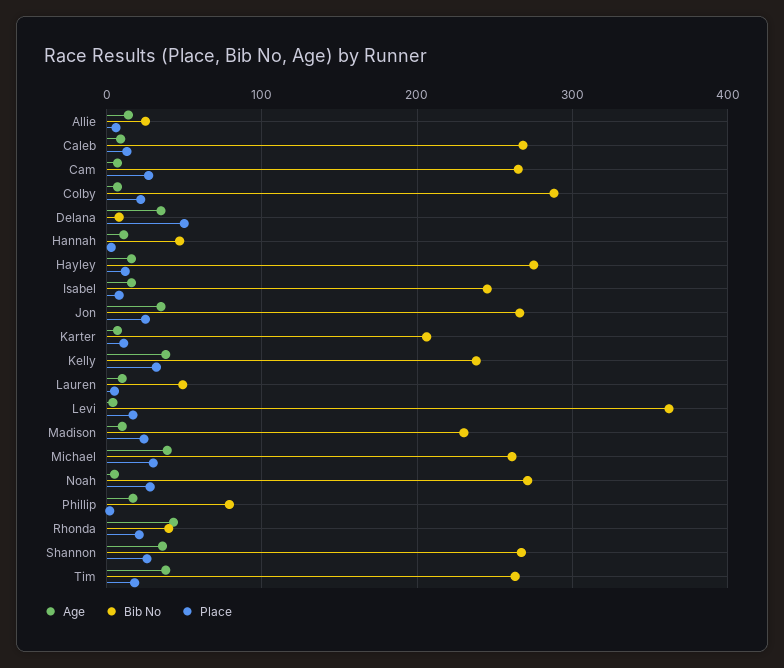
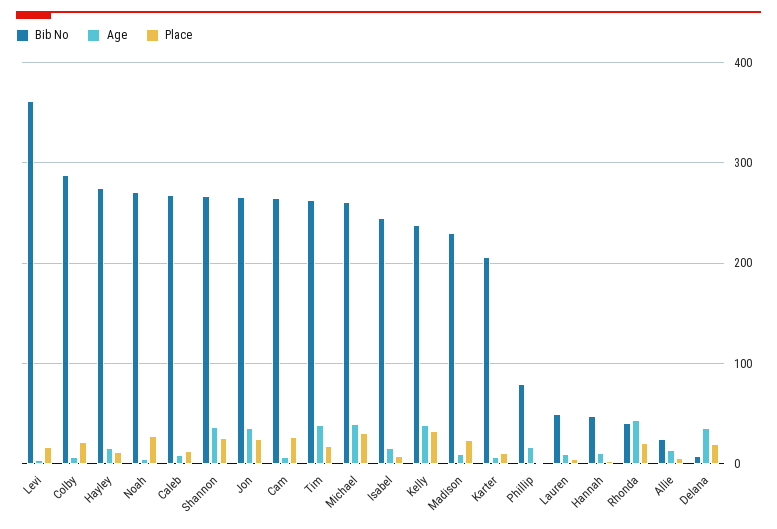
Place, Delana: 50 -> 20

